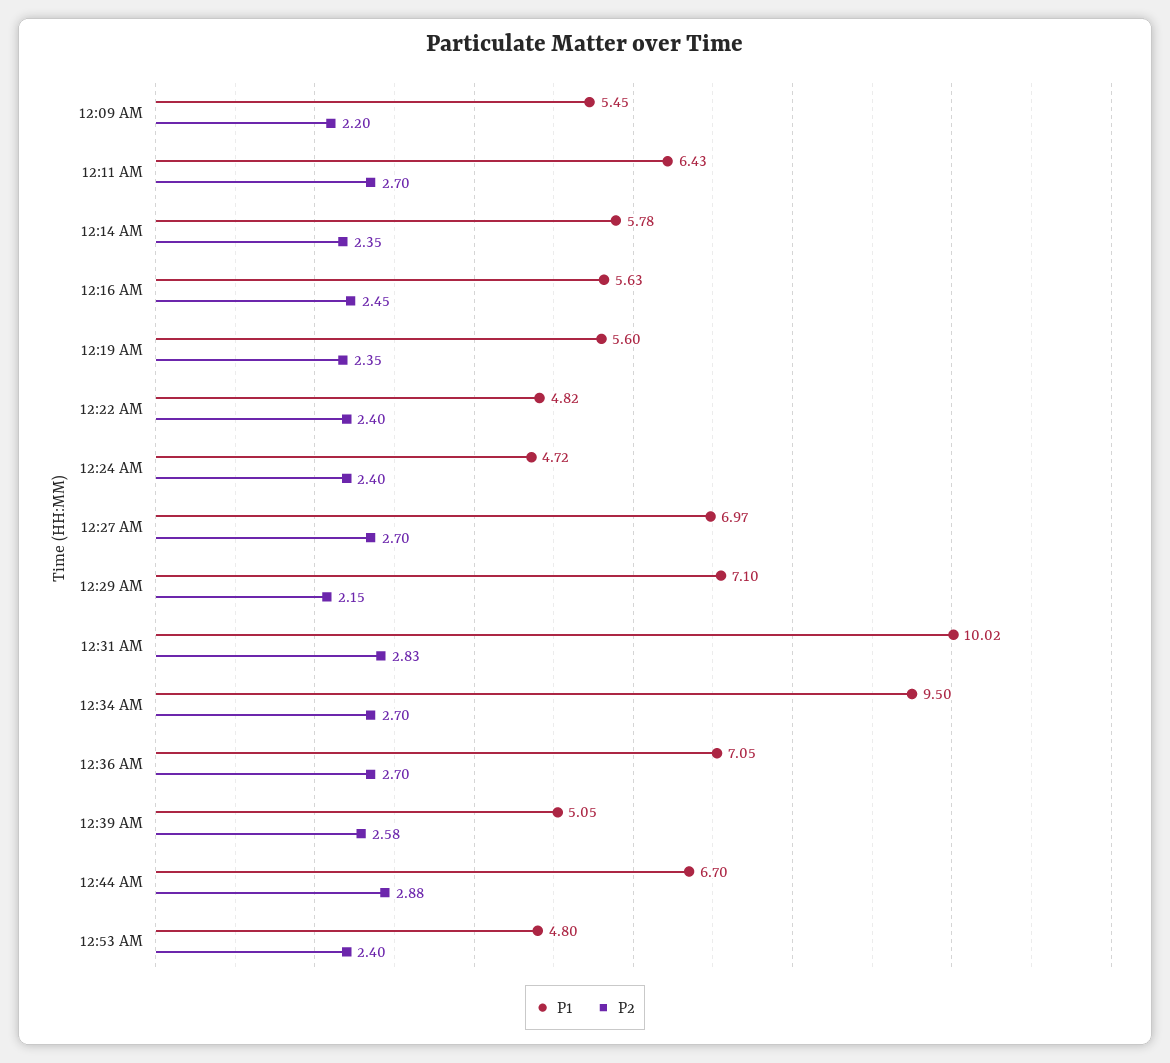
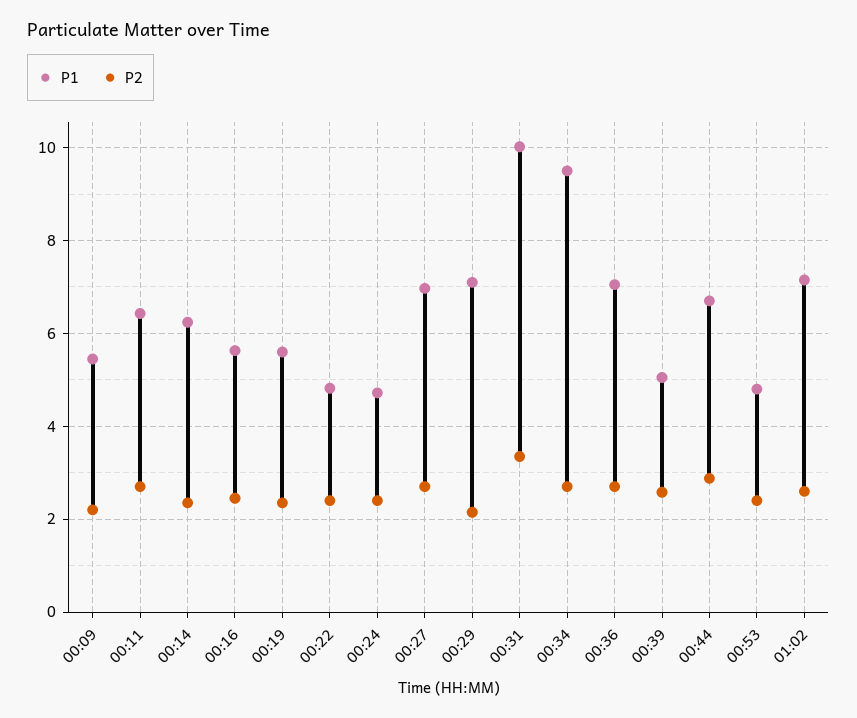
P1, 12:14 AM: 5.78 -> 6.2
P2, 12:31 AM: 2.83 -> 3.4
P1, 01:02: none -> 7.2
P2, 01:02: none -> 2.6

